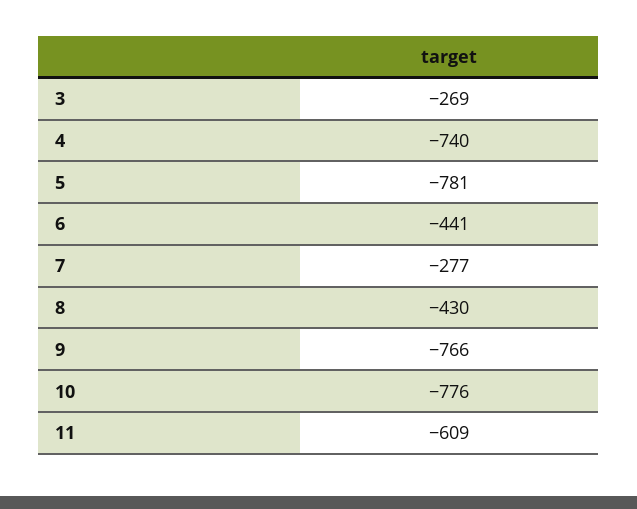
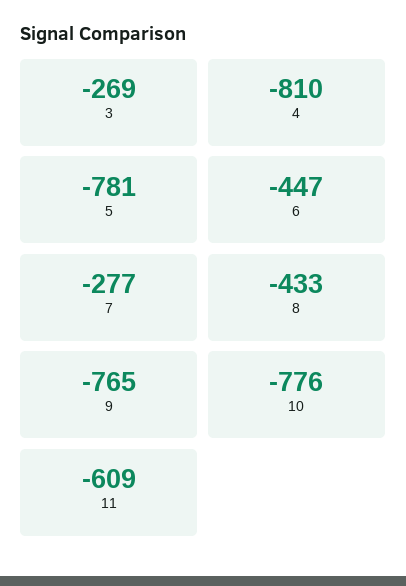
4: -740 -> -810
6: -441 -> -447
8: -430 -> -433
9: -766 -> -765

